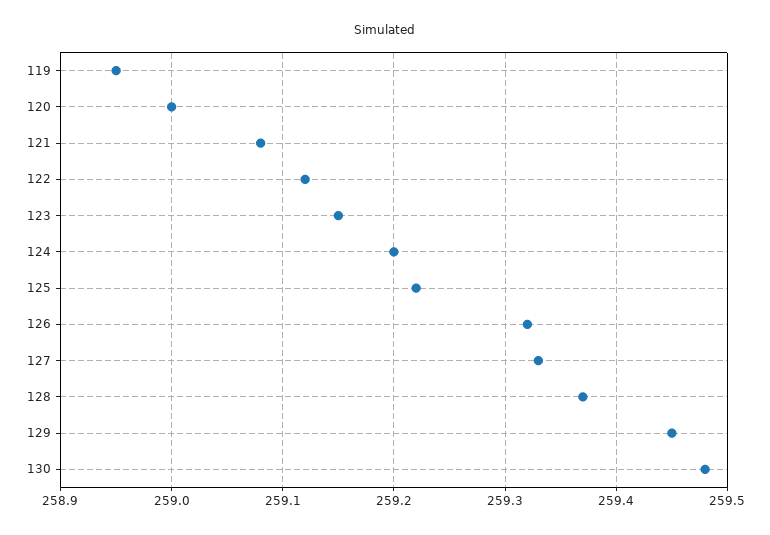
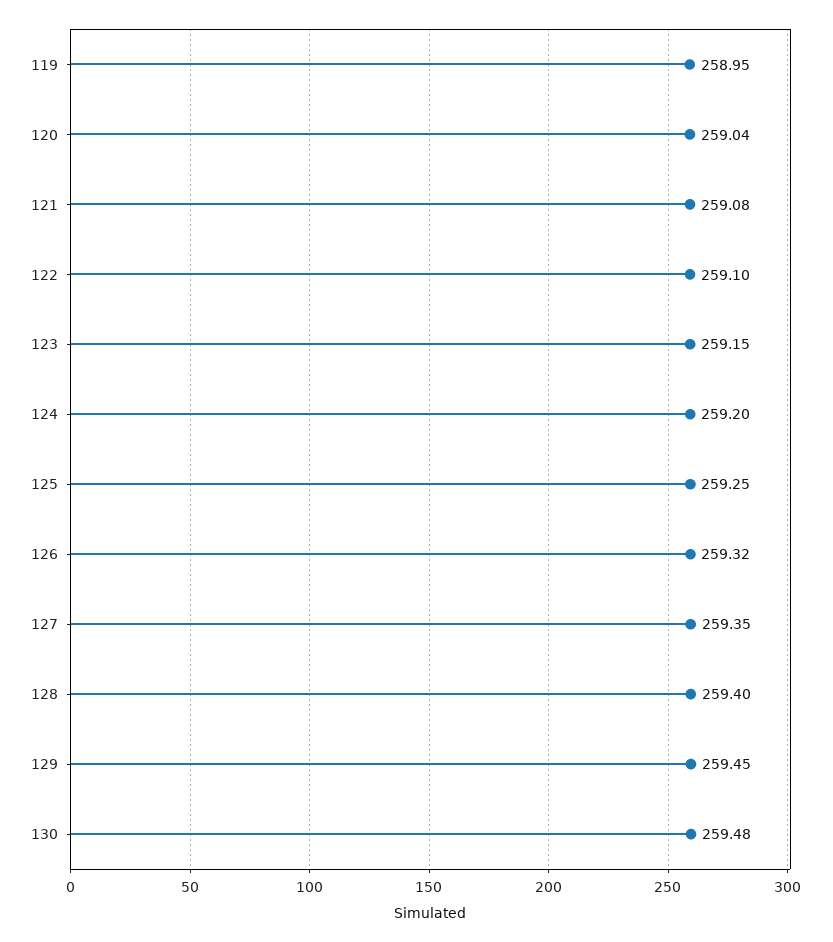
120: 259 -> 259.04
122: 259.12 -> 259.1
125: 259.22 -> 259.25
127: 259.33 -> 259.35
128: 259.37 -> 259.4

